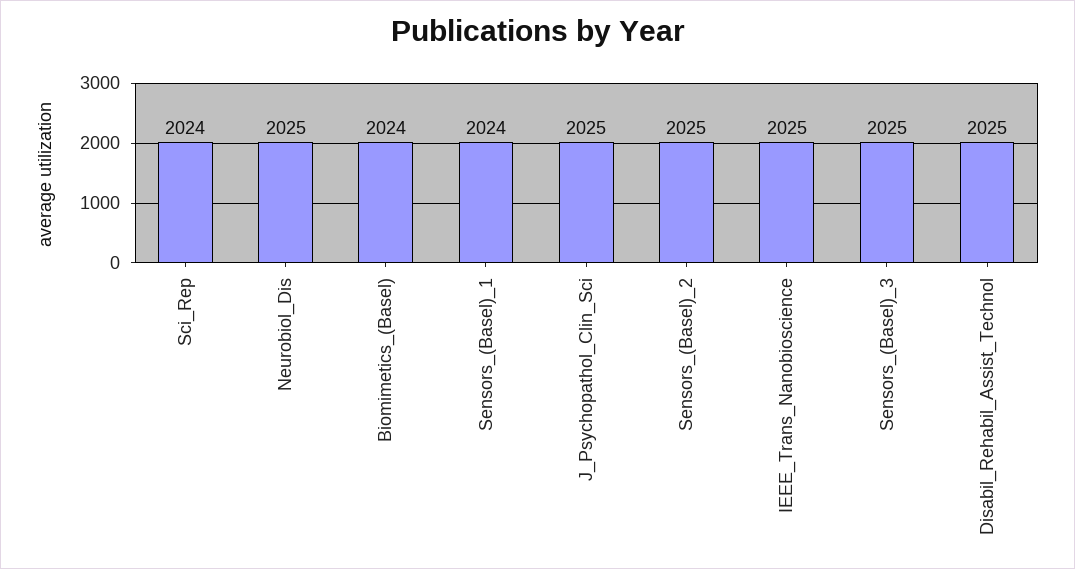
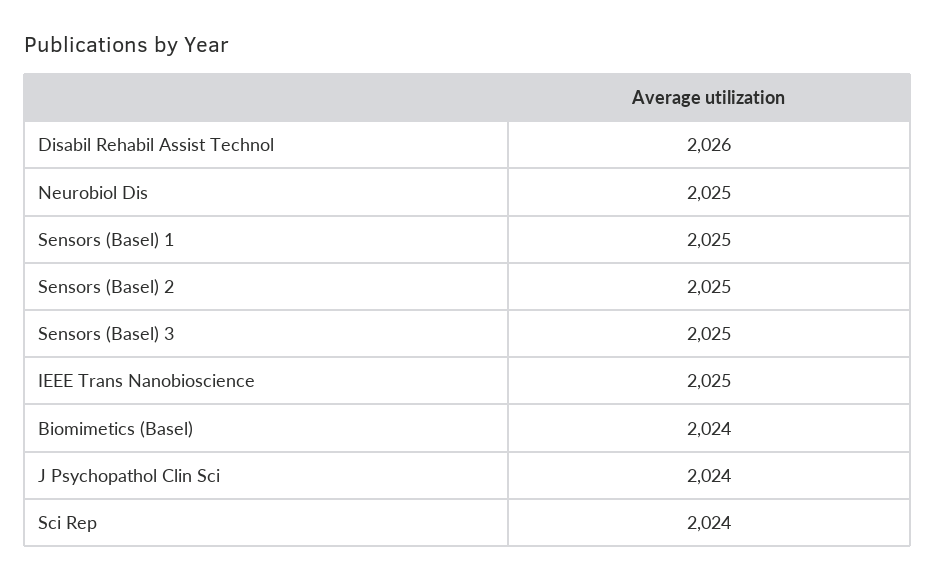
Sensors_(Basel)_1: 2024 -> 2025
J_Psychopathol_Clin_Sci: 2025 -> 2024
Disabil_Rehabil_Assist_Technol: 2025 -> 2026

